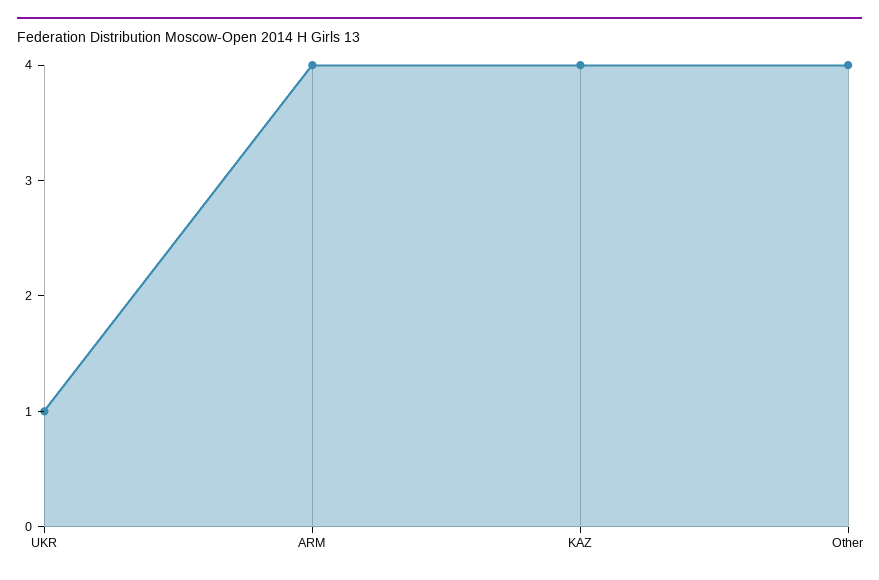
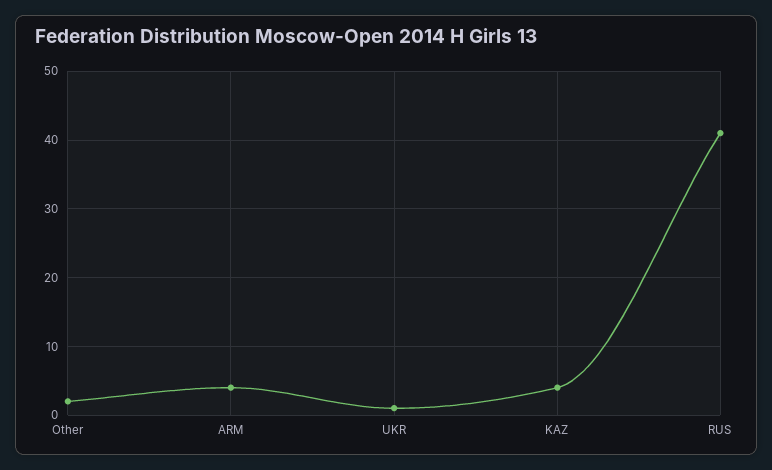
Other: 4 -> 2
RUS: none -> 41

